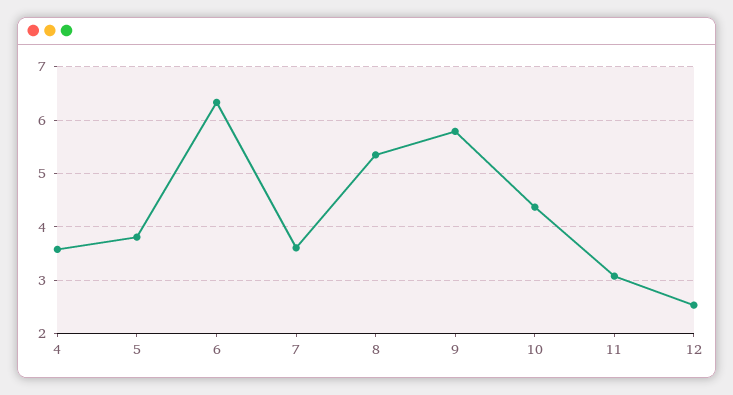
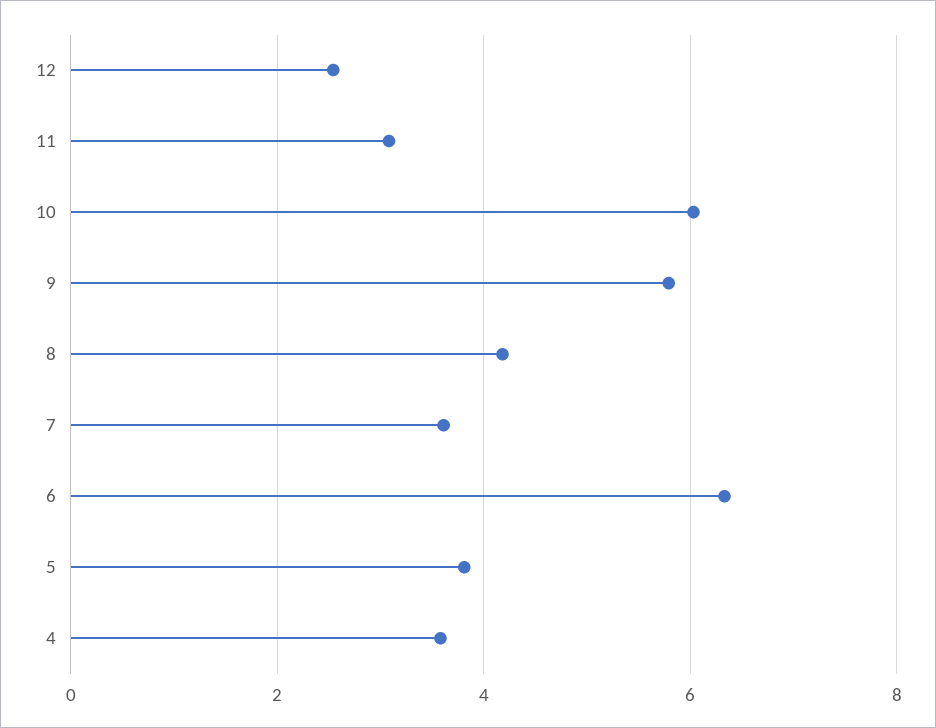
8: 5.4 -> 4.2
10: 4.4 -> 6

